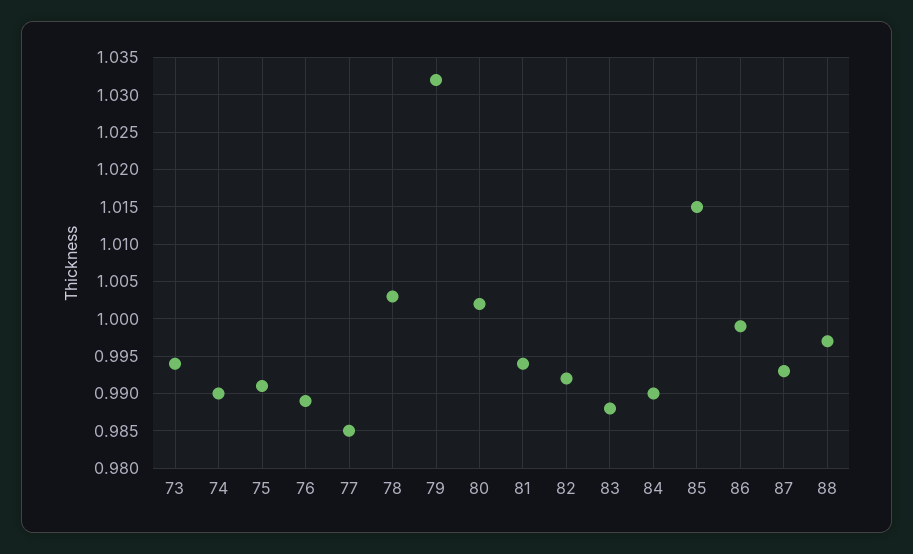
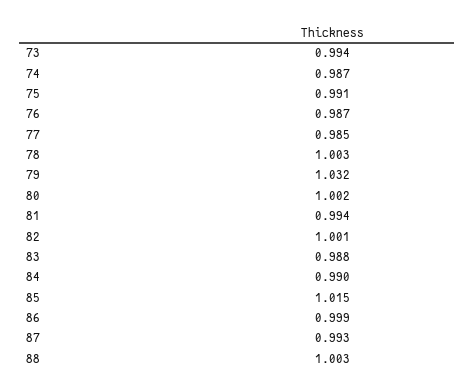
74: 0.99 -> 0.987
76: 0.989 -> 0.987
82: 0.992 -> 1.001
88: 0.997 -> 1.003

